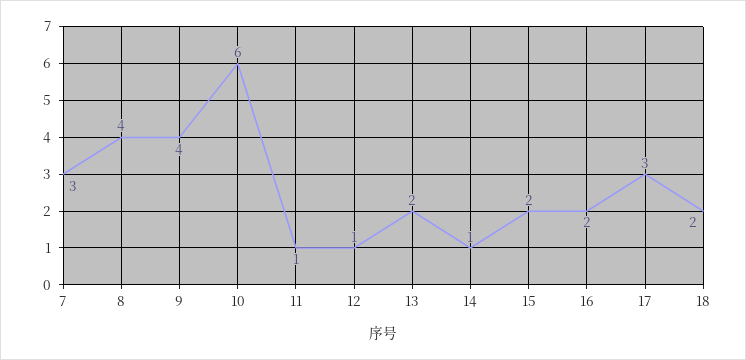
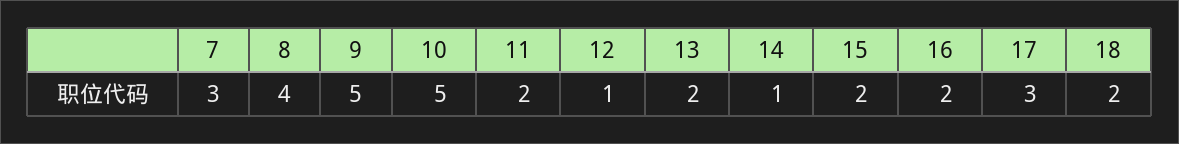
9: 4 -> 5
10: 6 -> 5
11: 1 -> 2

